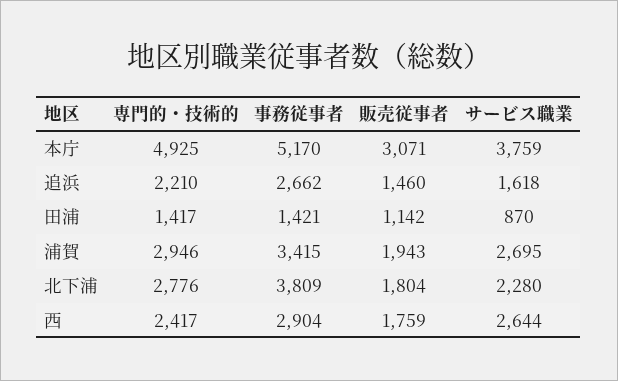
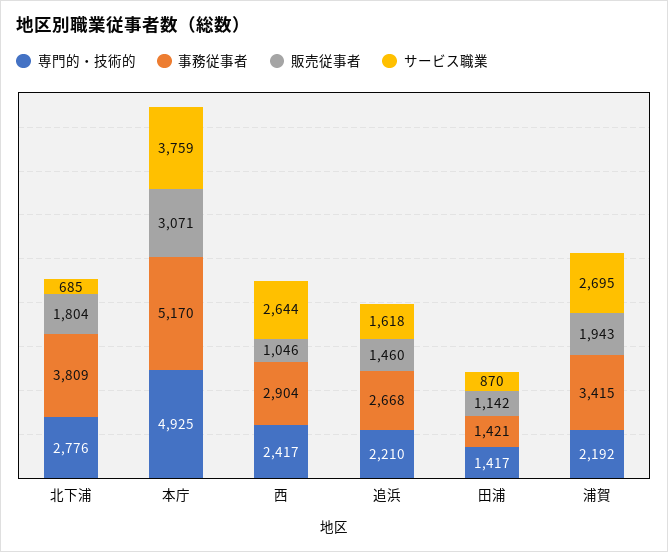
事務従事者, 追浜: 2662 -> 2668
専門的・技術的, 浦賀: 2946 -> 2192
サービス職業, 北下浦: 2280 -> 685
販売従事者, 西: 1759 -> 1046

